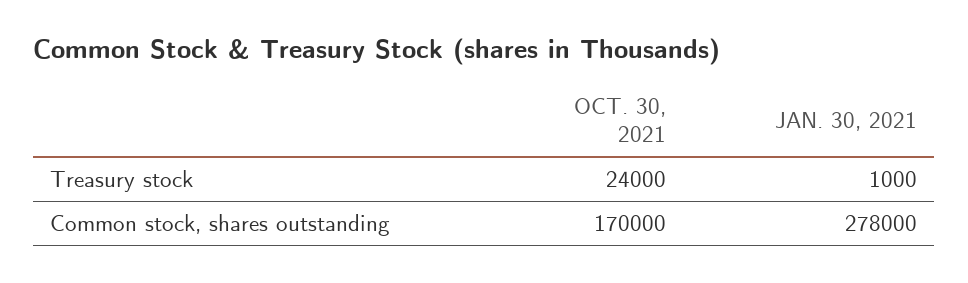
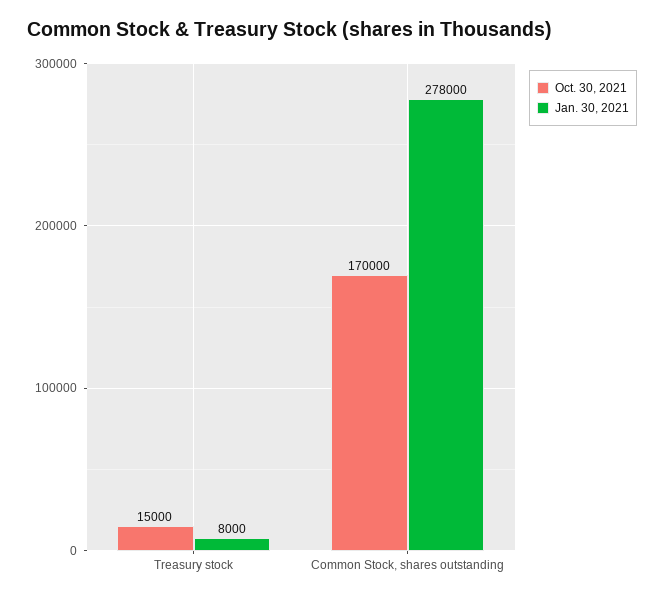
OCT. 30, 2021, Treasury stock: 24000 -> 15000
JAN. 30, 2021, Treasury stock: 1000 -> 8000

